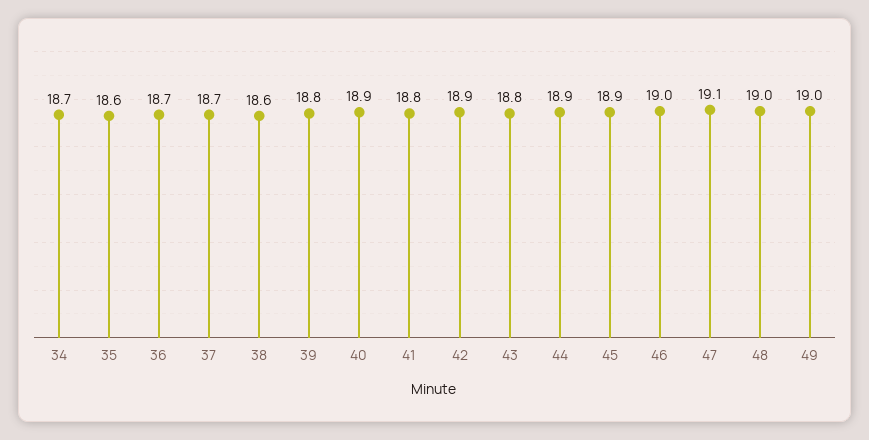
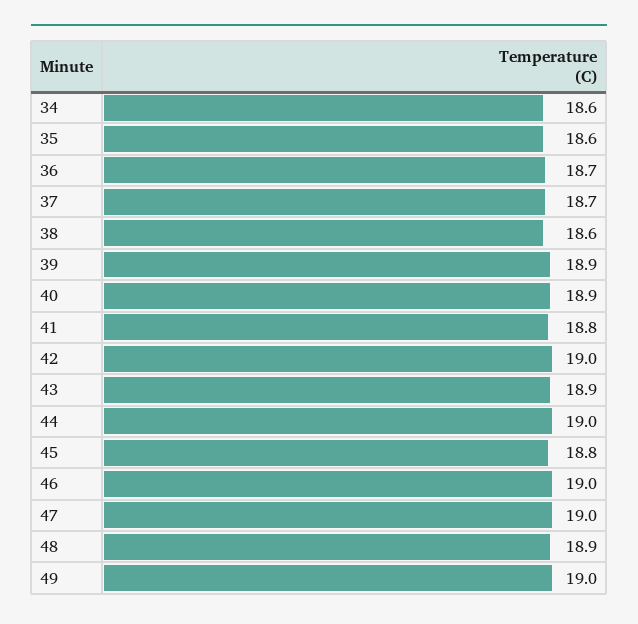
34: 18.7 -> 18.6
39: 18.8 -> 18.9
42: 18.9 -> 19
43: 18.8 -> 18.9
44: 18.9 -> 19
45: 18.9 -> 18.8
47: 19.1 -> 19
48: 19 -> 18.9

